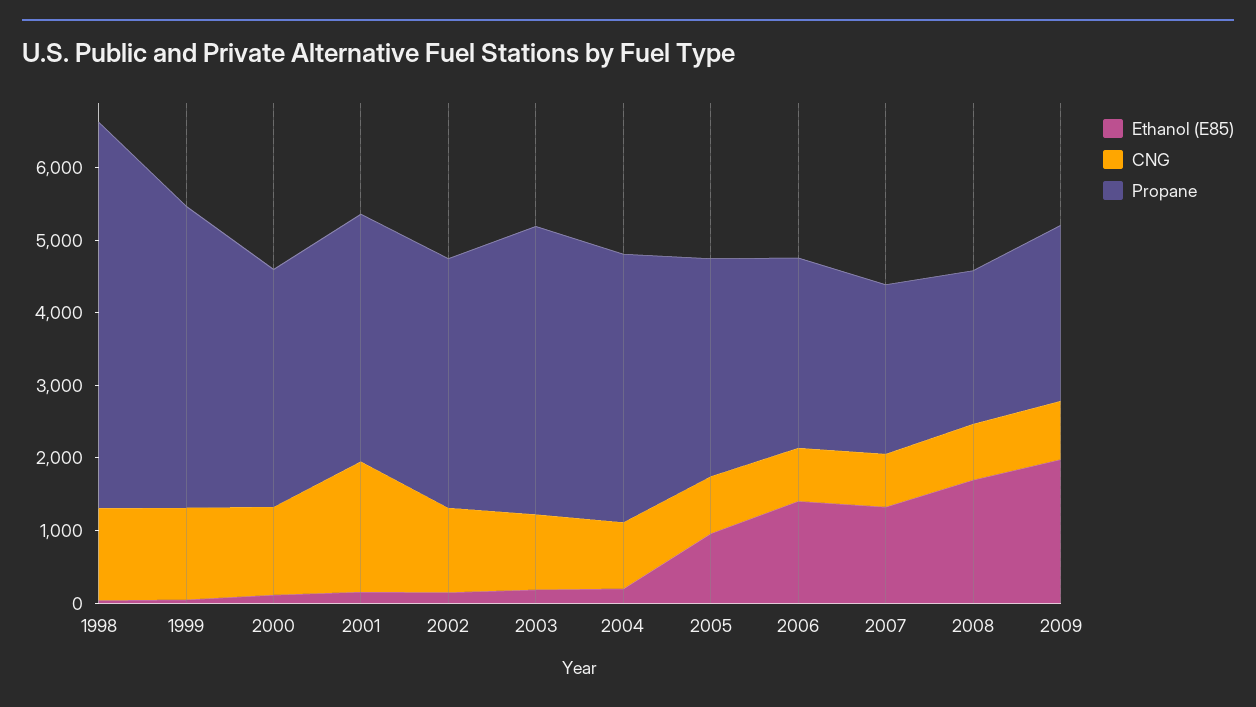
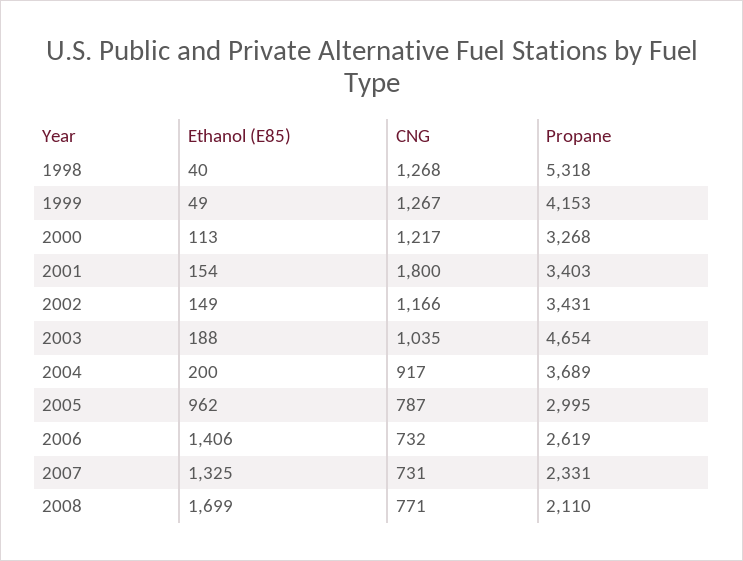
Propane, 2003: 4000 -> 4654
Ethanol (E85), 2009: 2000 -> none
CNG, 2009: 800 -> none
Propane, 2009: 2400 -> none

